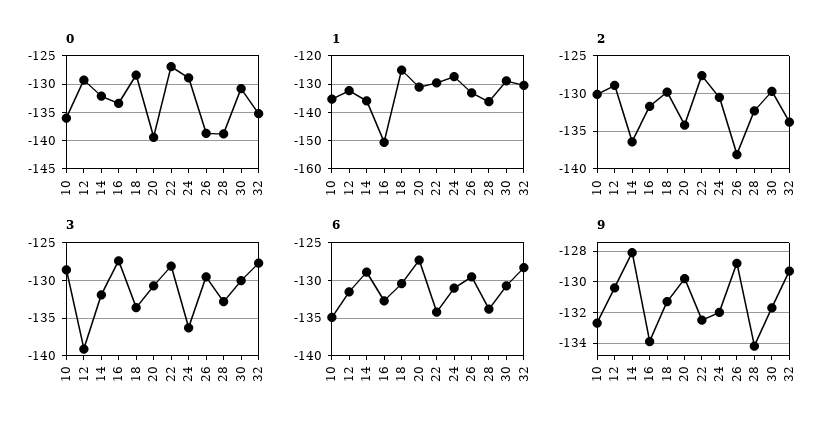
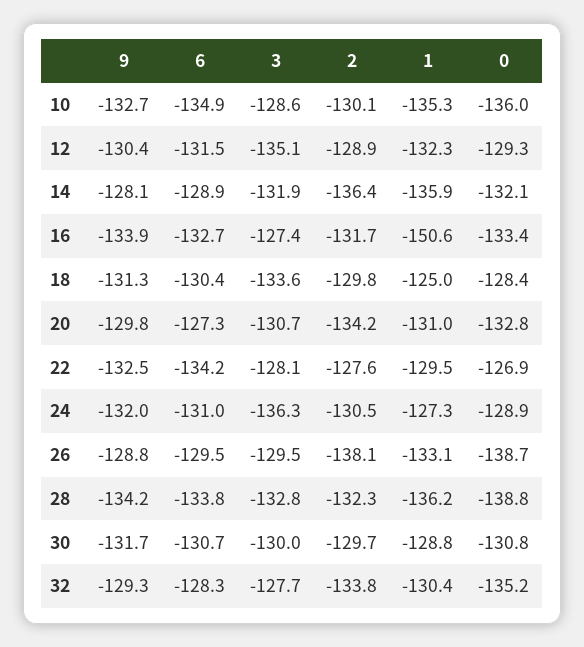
0, 20: -140 -> -132.8
3, 12: -139 -> -135.1

